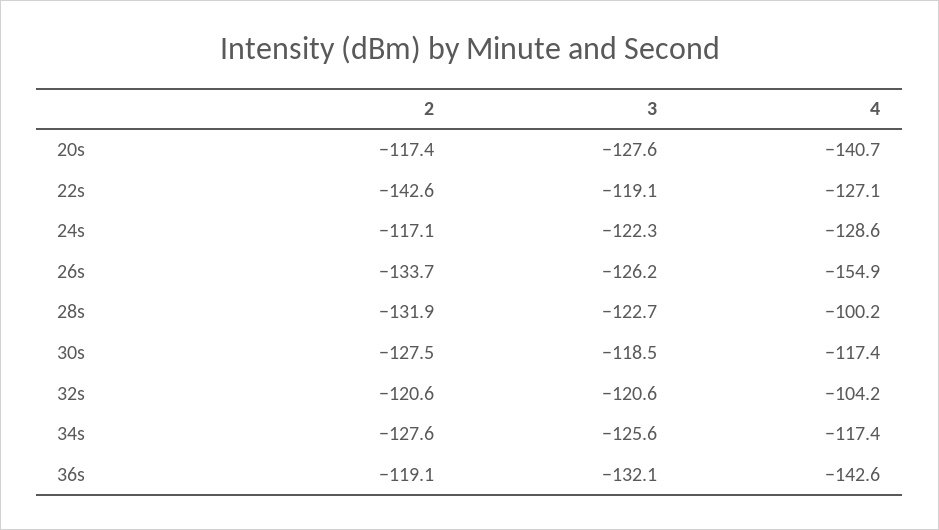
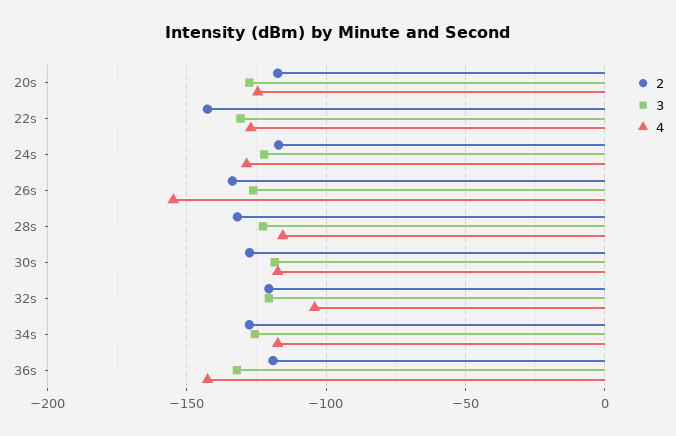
4, 20s: -140.7 -> -125
3, 22s: -119.1 -> -130
4, 28s: -100.2 -> -115

